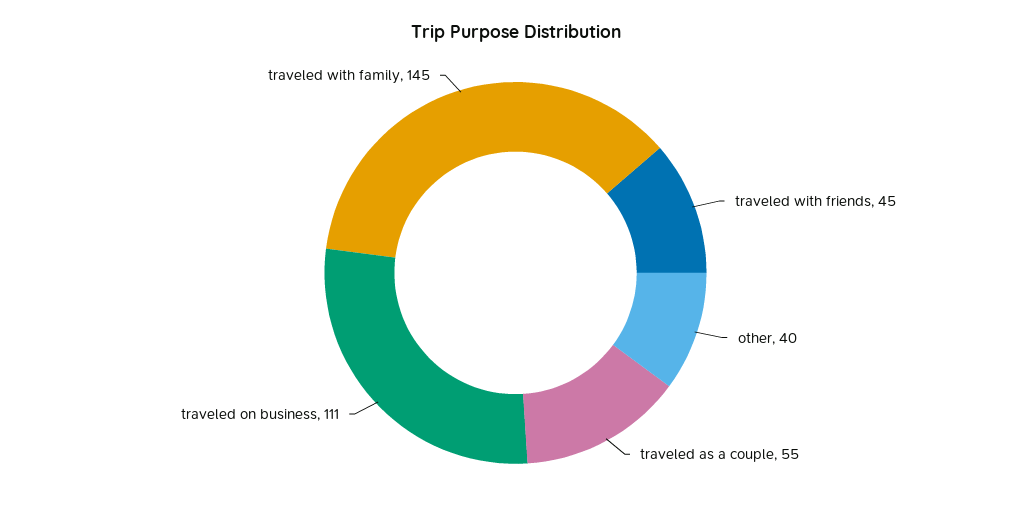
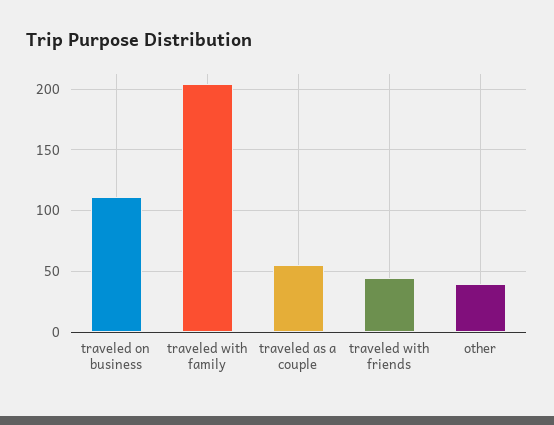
traveled with family: 145 -> 205

